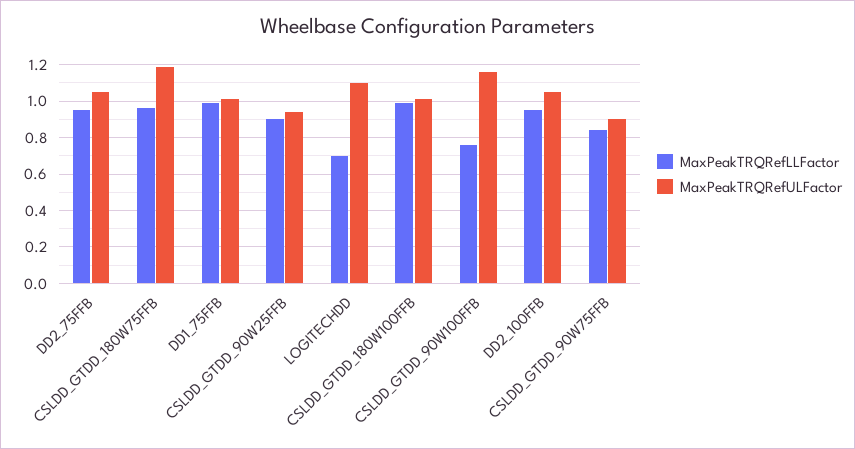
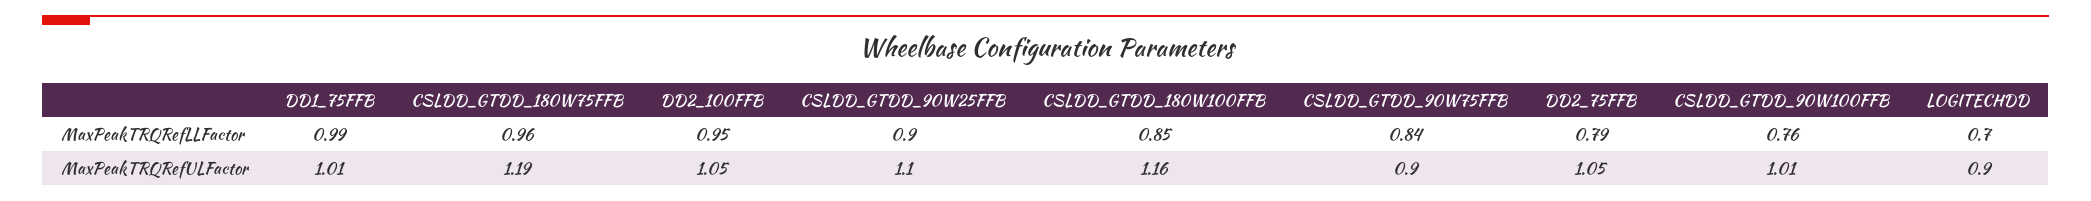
MaxPeakTRQRefLLFactor, DD2_75FFB: 0.95 -> 0.79
MaxPeakTRQRefULFactor, CSLDD_GTDD_90W25FFB: 0.95 -> 1.1
MaxPeakTRQRefULFactor, LOGITECHDD: 1.1 -> 0.9
MaxPeakTRQRefLLFactor, CSLDD_GTDD_180W100FFB: 1 -> 0.85
MaxPeakTRQRefULFactor, CSLDD_GTDD_180W100FFB: 1 -> 1.16
MaxPeakTRQRefULFactor, CSLDD_GTDD_90W100FFB: 1.15 -> 1.01

